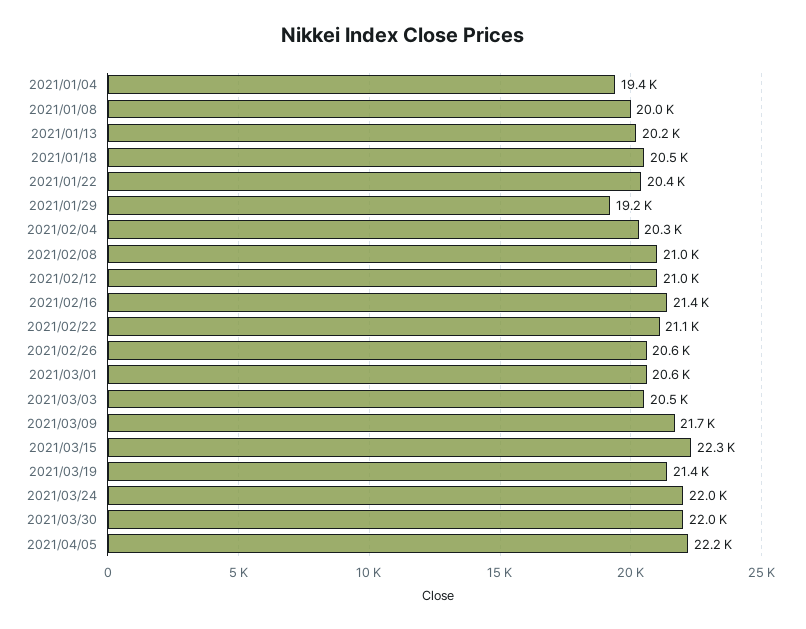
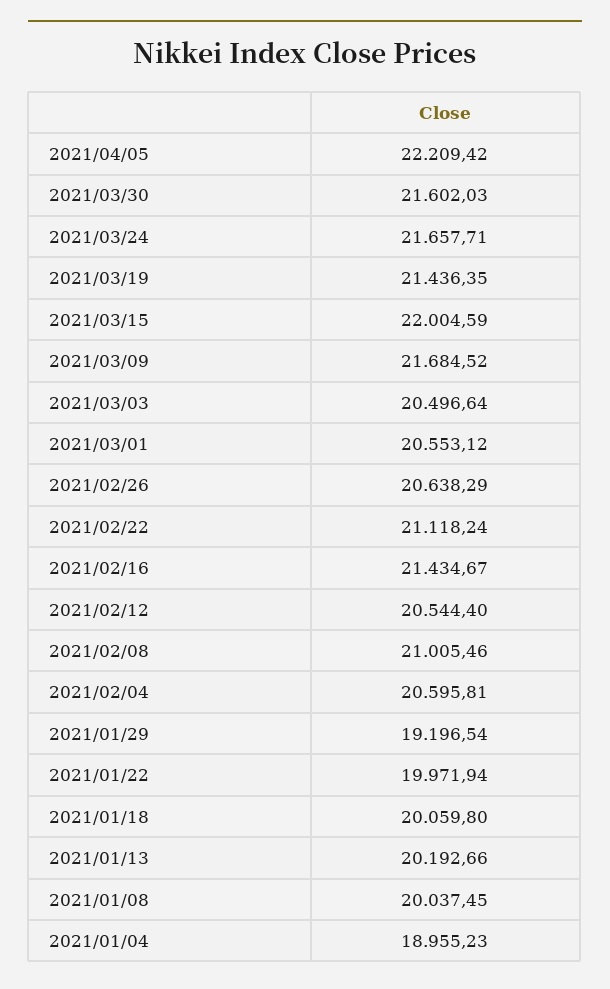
2021/01/04: 19400 -> 18955.23
2021/01/18: 20500 -> 20059.8
2021/01/22: 20400 -> 19971.94
2021/02/04: 20300 -> 20595.81
2021/02/12: 21000 -> 20544.4
2021/03/15: 22300 -> 22004.59
2021/03/24: 22000 -> 21657.71
2021/03/30: 22000 -> 21602.03

